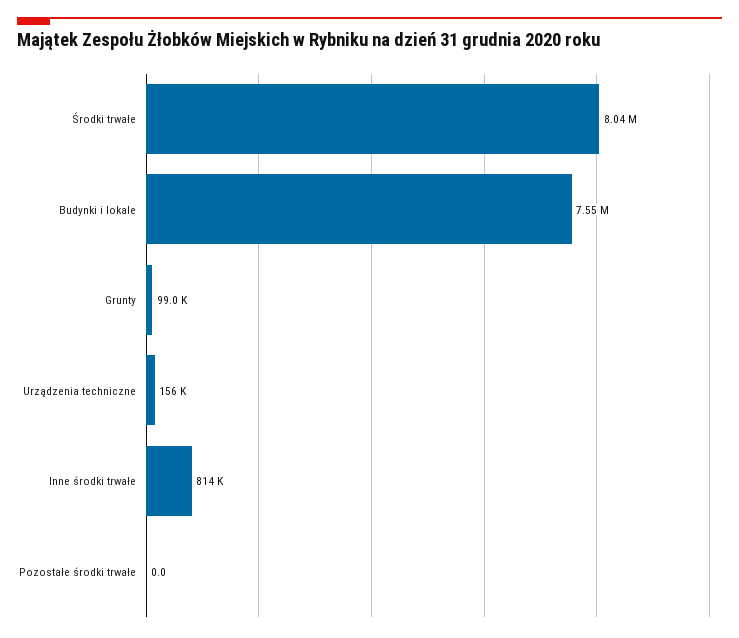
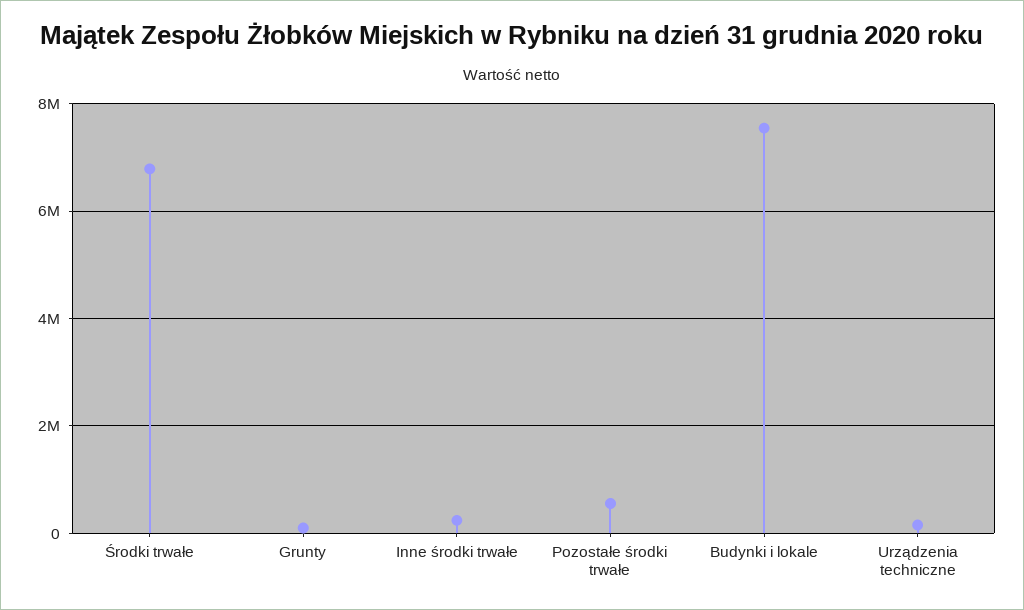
Środki trwałe: 8040000 -> 6800000
Inne środki trwałe: 814000 -> 200000
Pozostałe środki trwałe: 0 -> 600000

